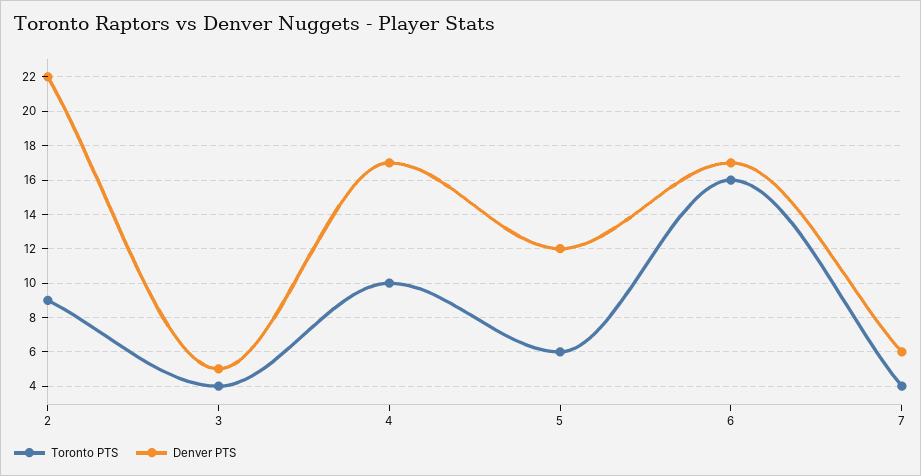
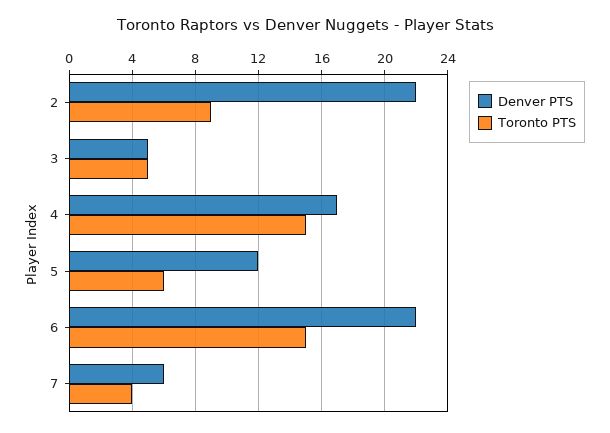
Toronto PTS, 3: 4 -> 5
Toronto PTS, 4: 10 -> 15
Toronto PTS, 6: 16 -> 15
Denver PTS, 6: 17 -> 22

